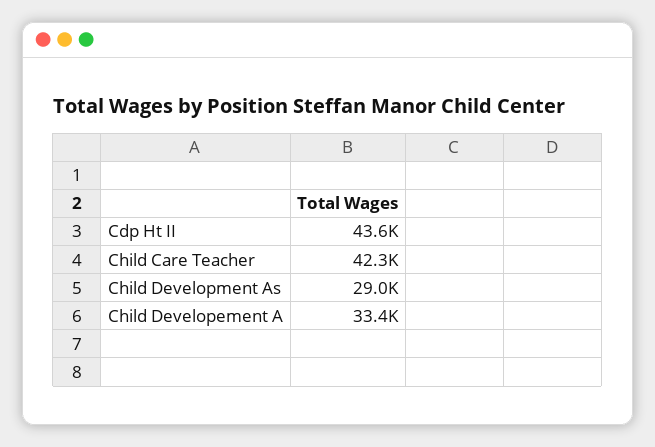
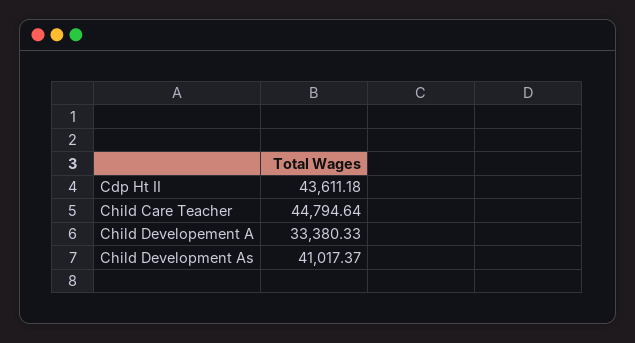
Child Care Teacher: 42300 -> 44794.64
Child Development As: 29000 -> 41017.37

